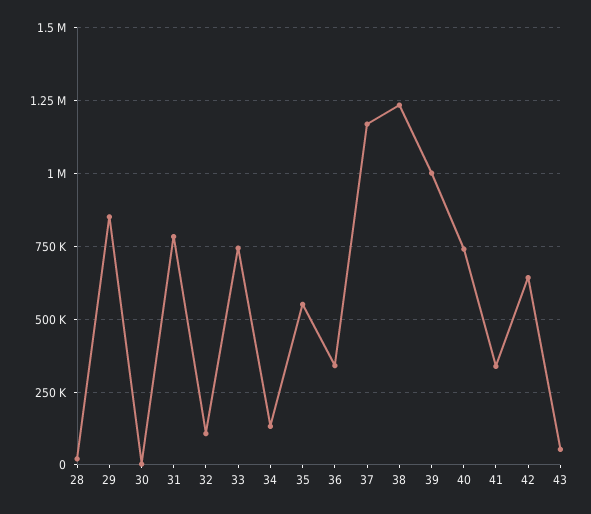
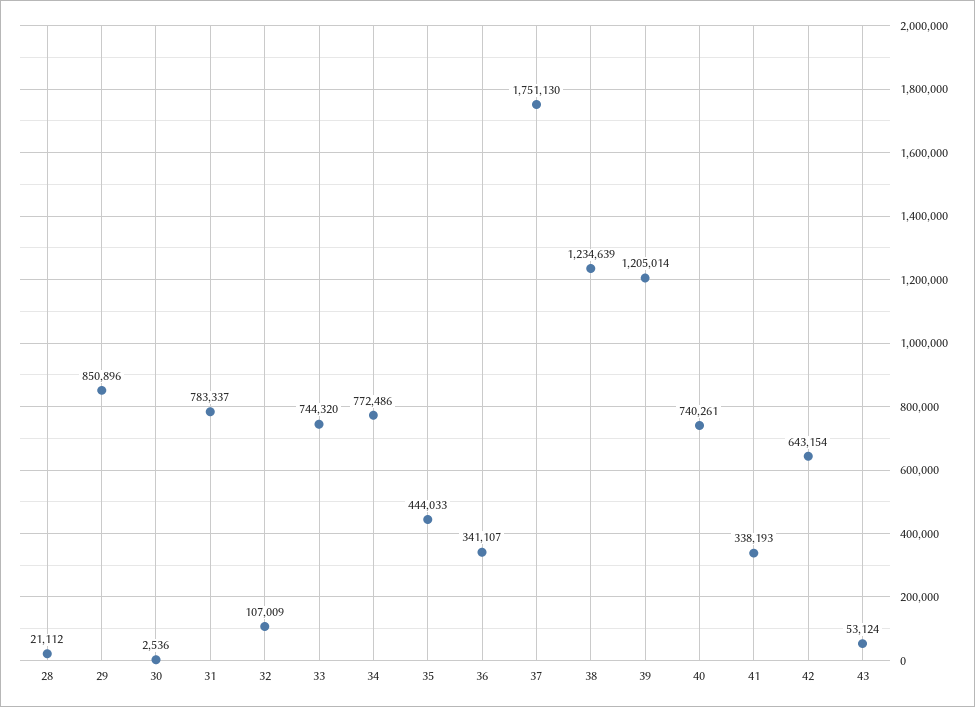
34: 125000 -> 772486
35: 550000 -> 444033
37: 1175000 -> 1751130
39: 1000000 -> 1205014

